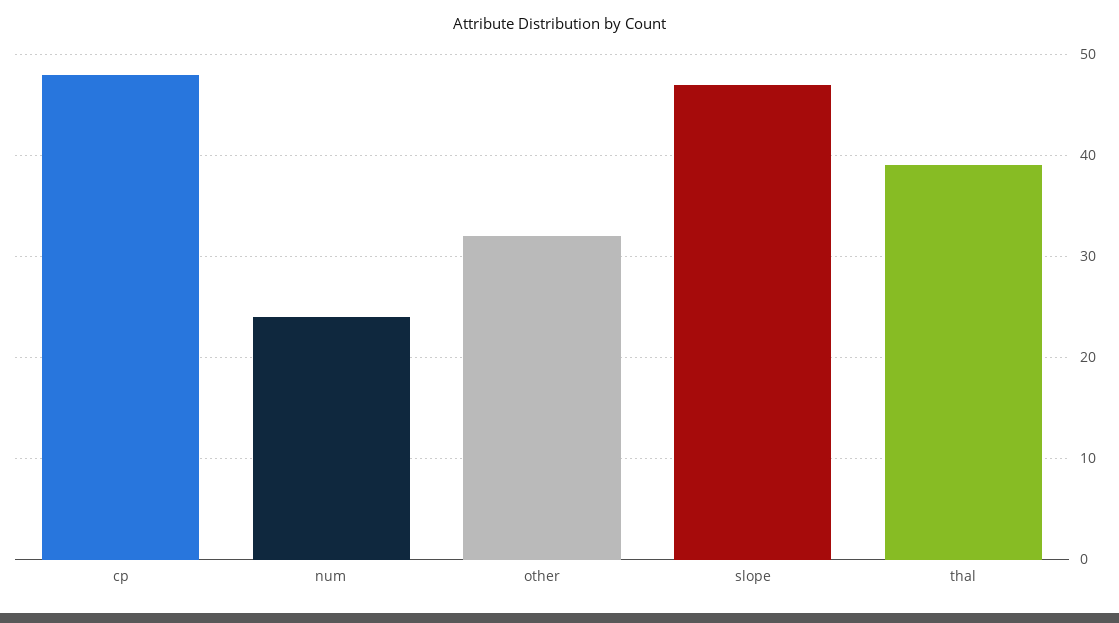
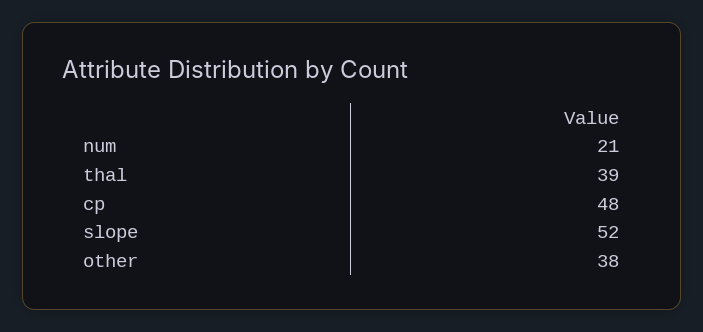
num: 24 -> 21
other: 32 -> 38
slope: 47 -> 52

